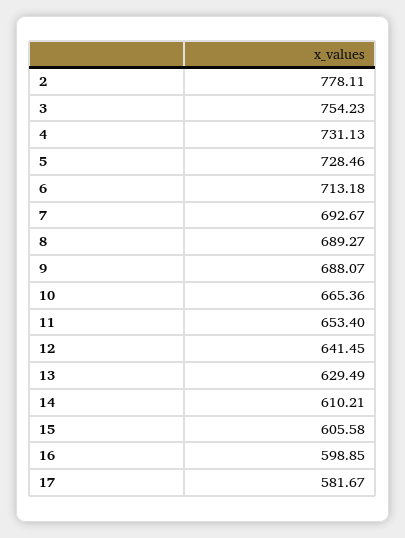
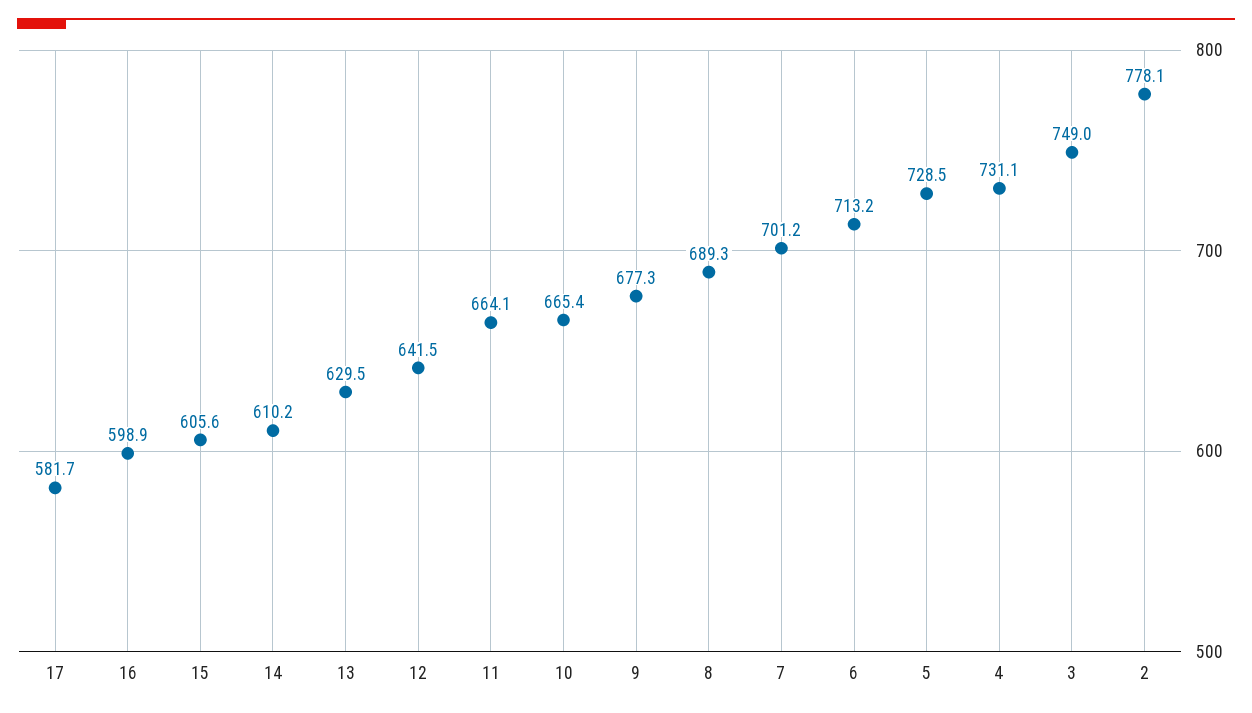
3: 754.23 -> 749
7: 692.67 -> 701.2
9: 688.07 -> 677.3
11: 653.4 -> 664.1

